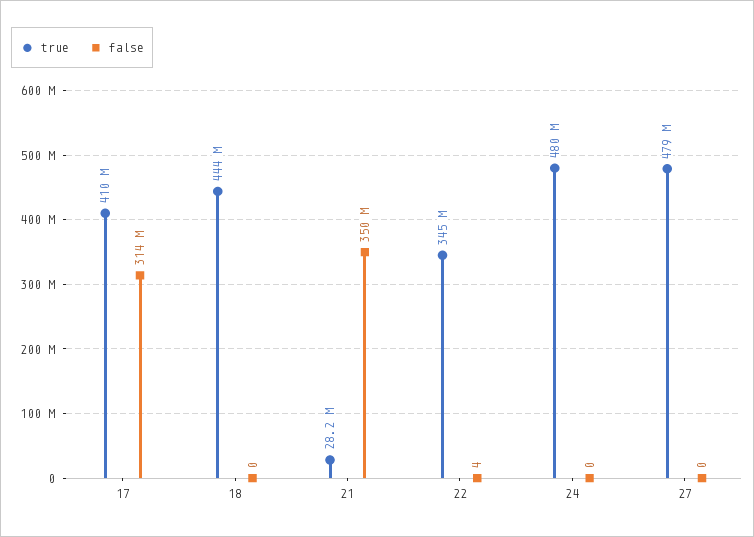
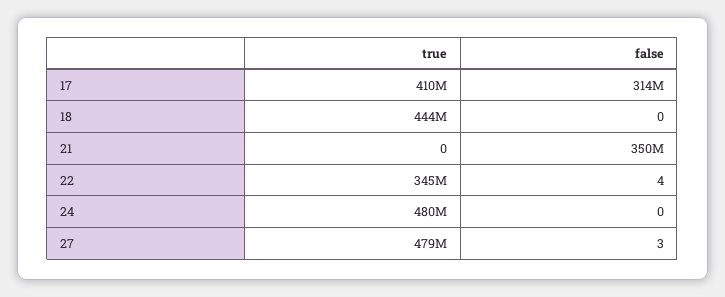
true, 21: 28200000 -> 0
false, 27: 0 -> 3

